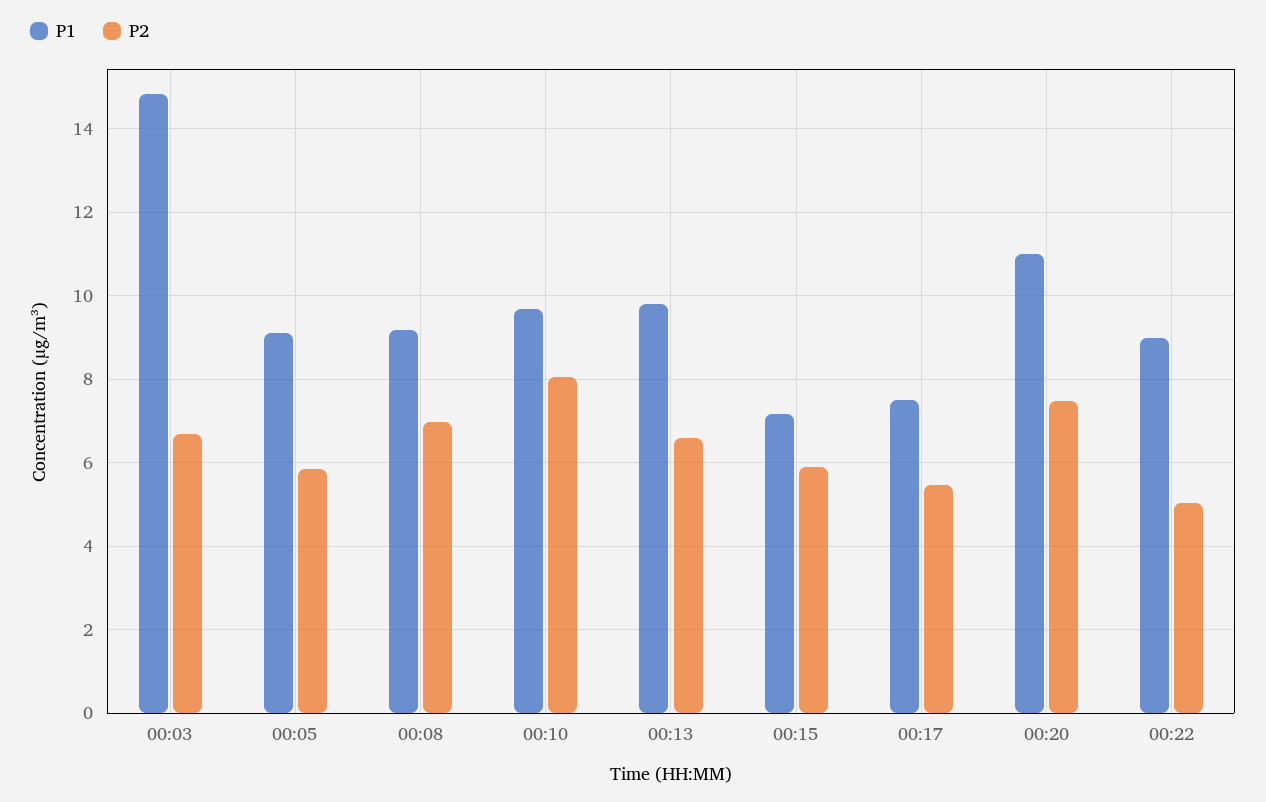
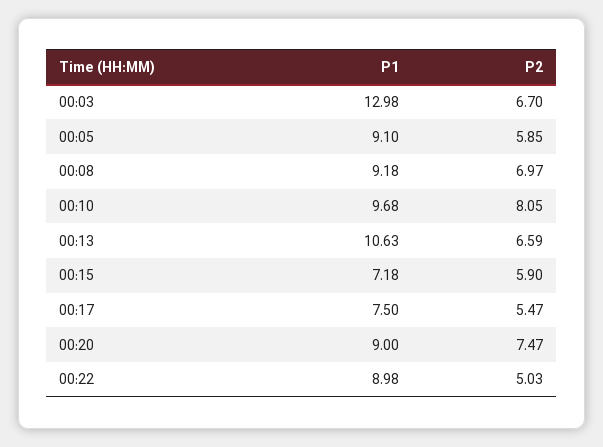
P1, 00:03: 14.8 -> 12.98
P1, 00:13: 9.8 -> 10.63
P1, 00:20: 11 -> 9

